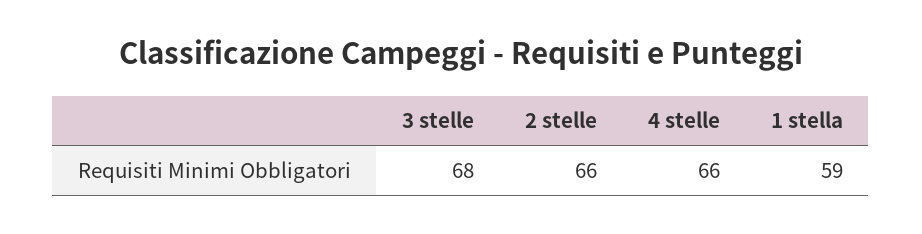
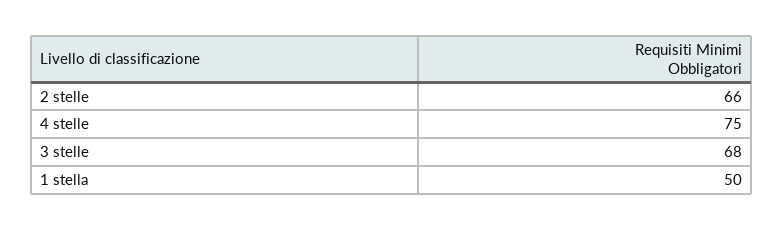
4 stelle: 66 -> 75
1 stella: 59 -> 50

